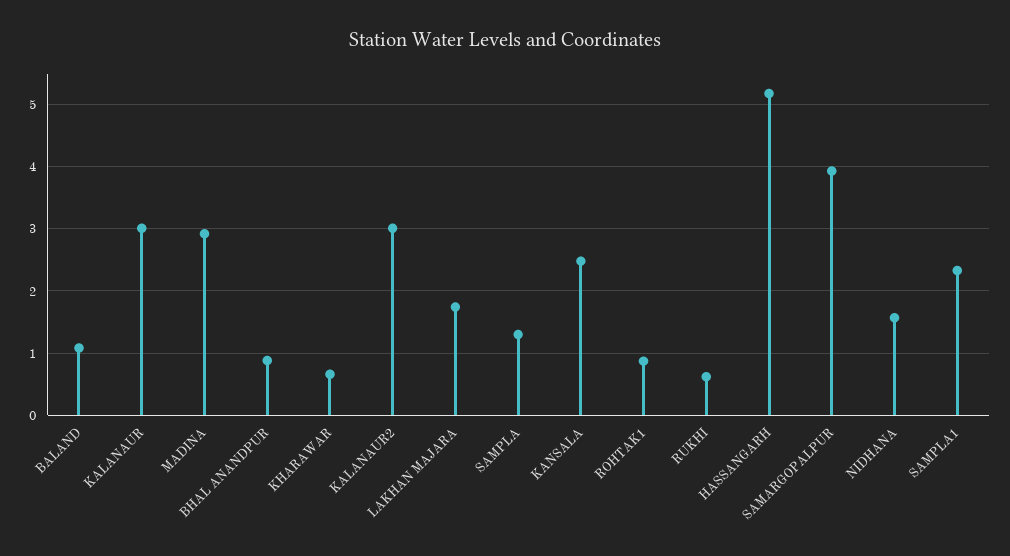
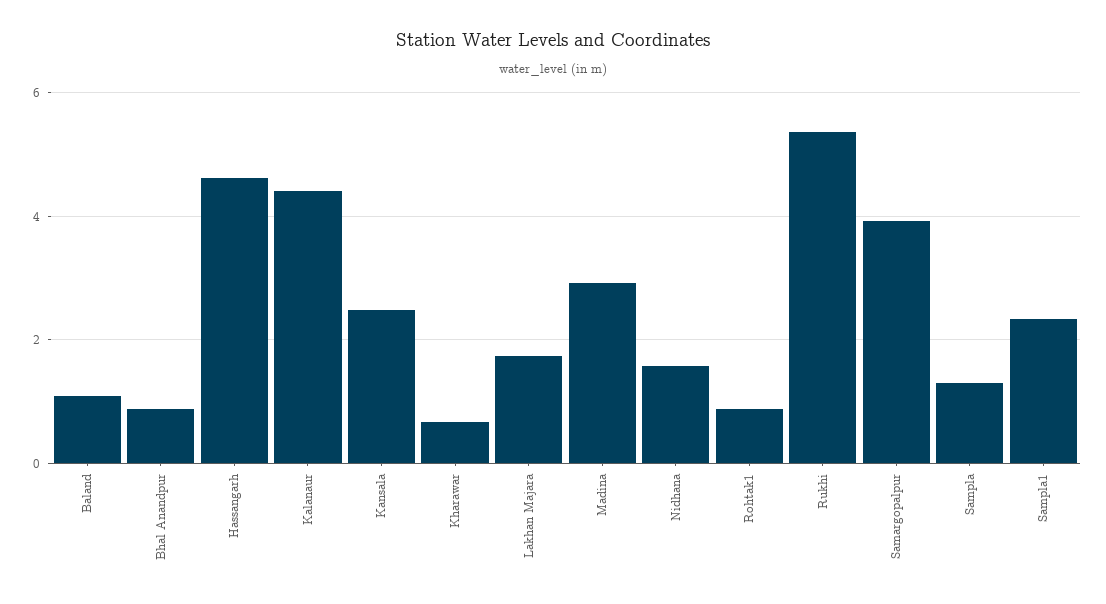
KALANAUR: 3 -> 4.4
KALANAUR2: 3 -> none
RUKHI: 0.6 -> 5.4
HASSANGARH: 5.2 -> 4.6

